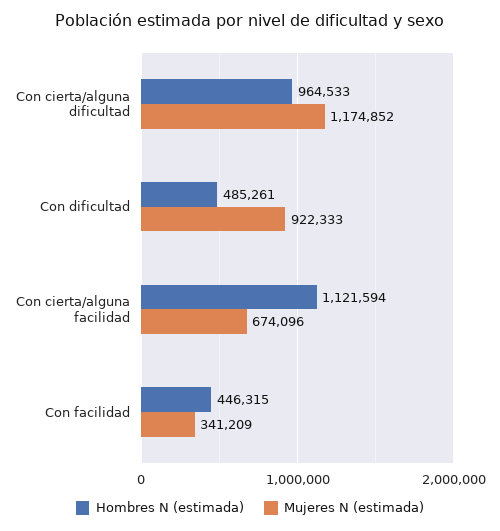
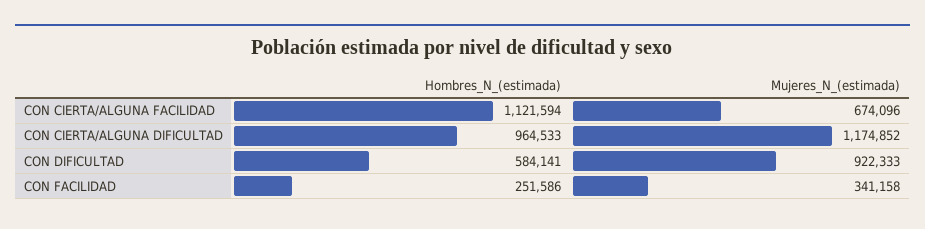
Hombres N (estimada), Con dificultad: 485261 -> 584141
Hombres N (estimada), Con facilidad: 446315 -> 251586
Mujeres N (estimada), Con facilidad: 341209 -> 341158

